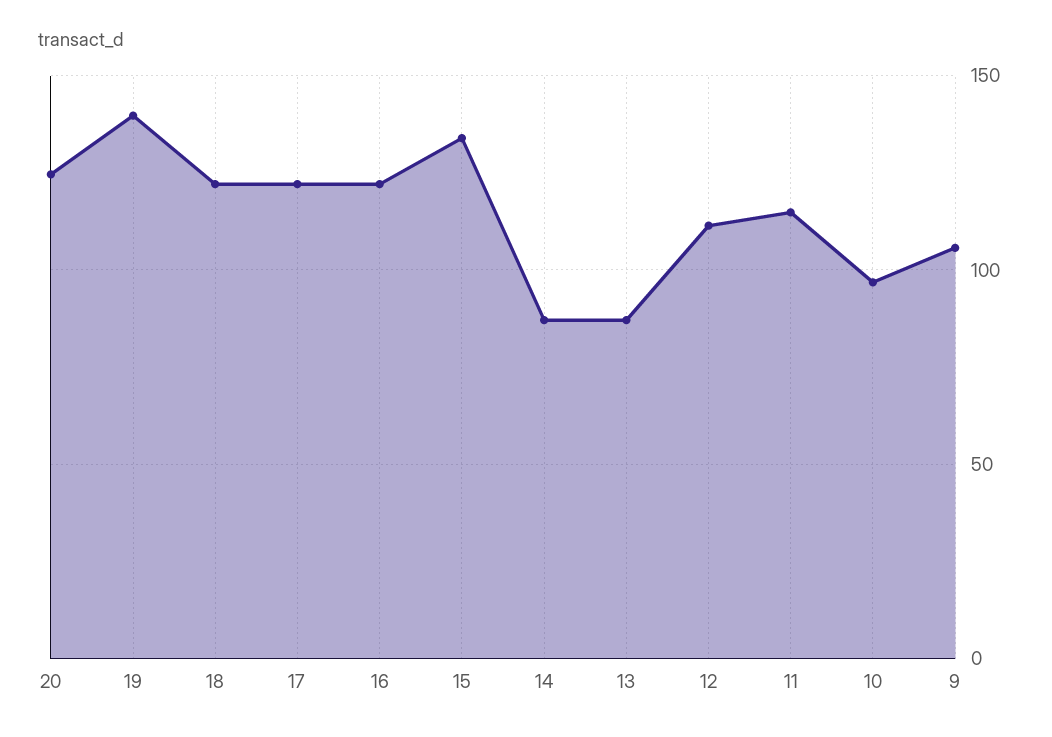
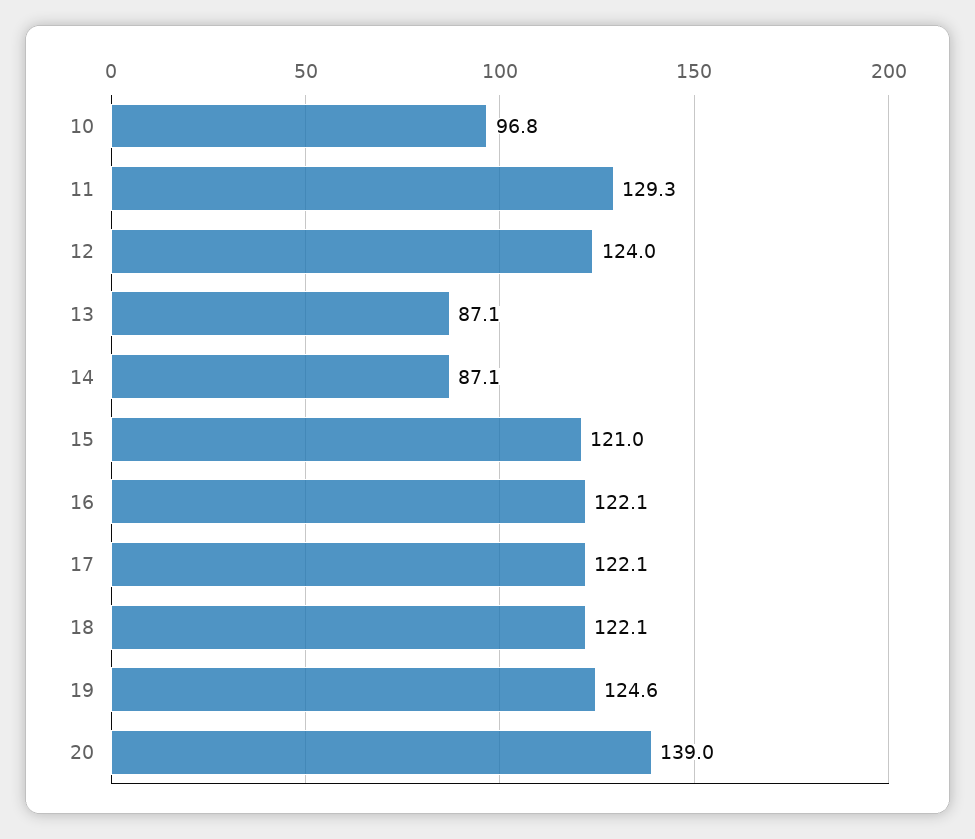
20: 125 -> 139
19: 140 -> 124.6
15: 135 -> 121
12: 110 -> 124
11: 115 -> 129.3
9: 105 -> none

